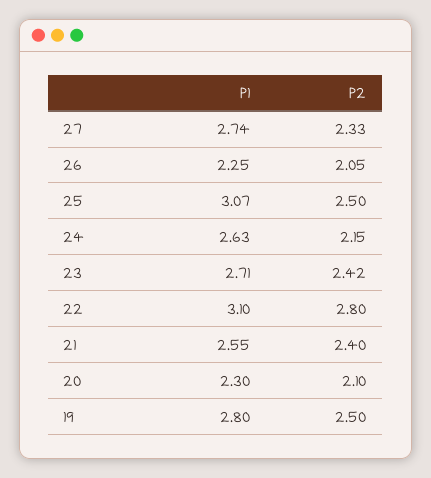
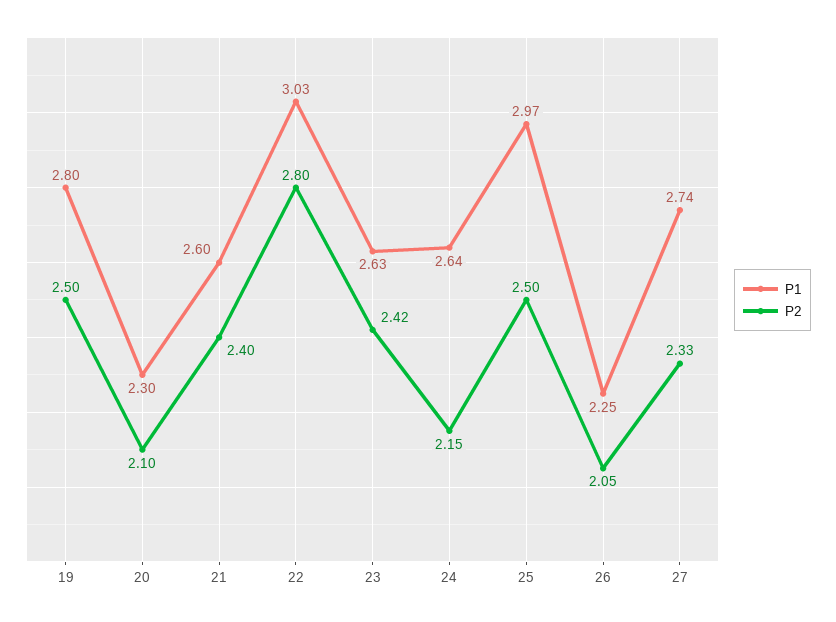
P1, 25: 3.07 -> 2.97
P1, 24: 2.63 -> 2.64
P1, 23: 2.71 -> 2.63
P1, 22: 3.1 -> 3.03
P1, 21: 2.55 -> 2.6

